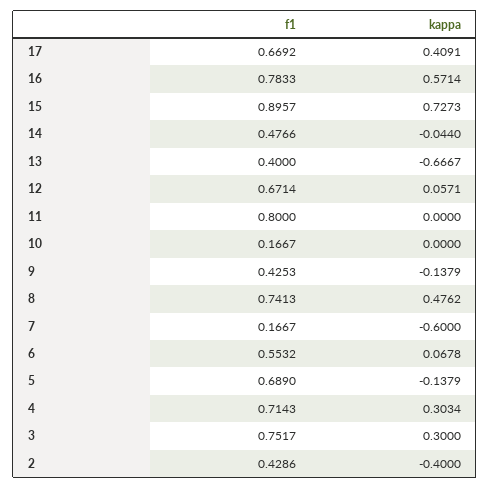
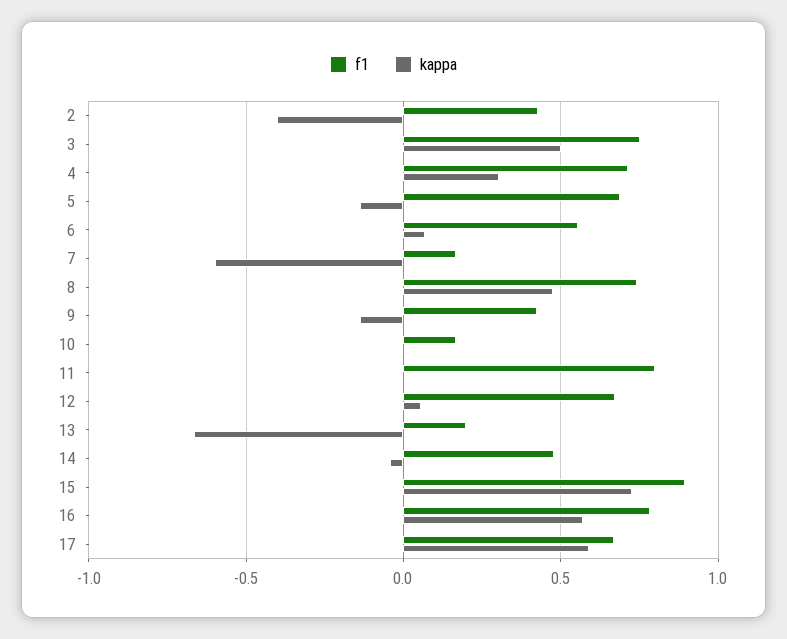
kappa, 17: 0.4091 -> 0.6
f1, 13: 0.4 -> 0.2
kappa, 3: 0.3 -> 0.5

